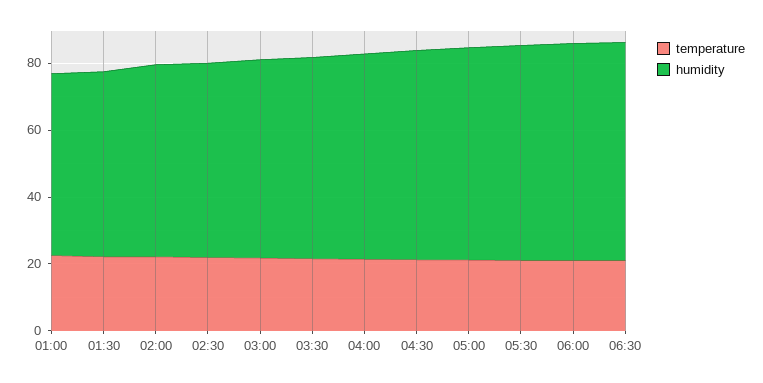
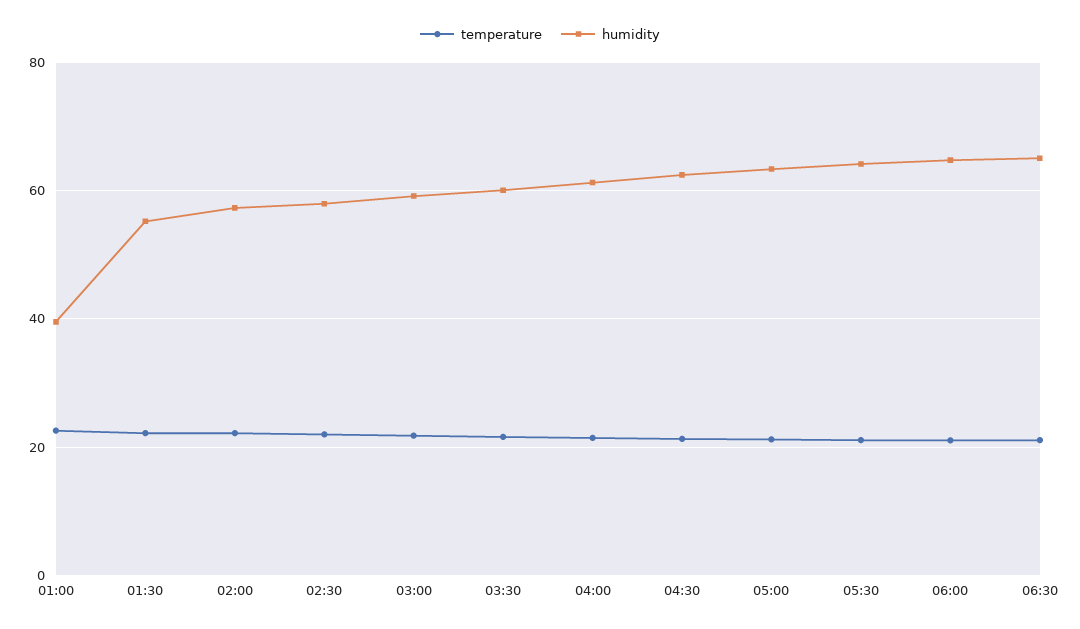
humidity, 01:00: 55 -> 40

